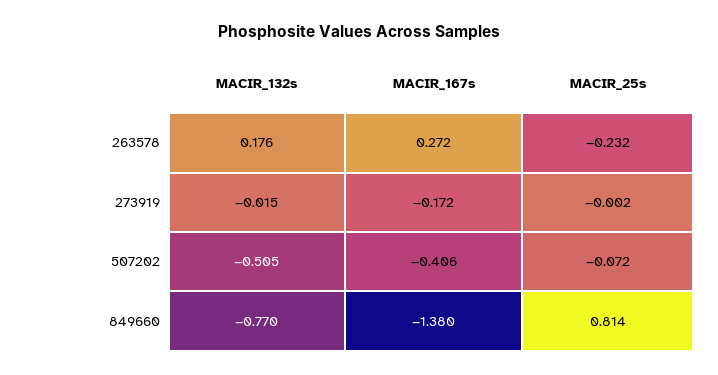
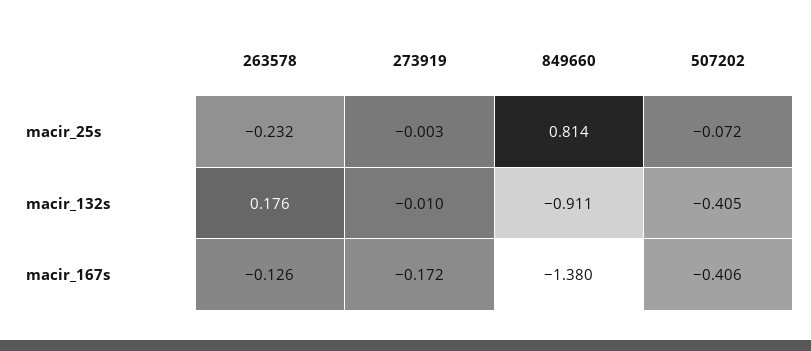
MACIR_167s, 263578: 0.272 -> -0.126
MACIR_132s, 273919: -0.015 -> -0.01
MACIR_25s, 273919: -0.002 -> -0.003
MACIR_132s, 507202: -0.505 -> -0.405
MACIR_132s, 849660: -0.77 -> -0.911

